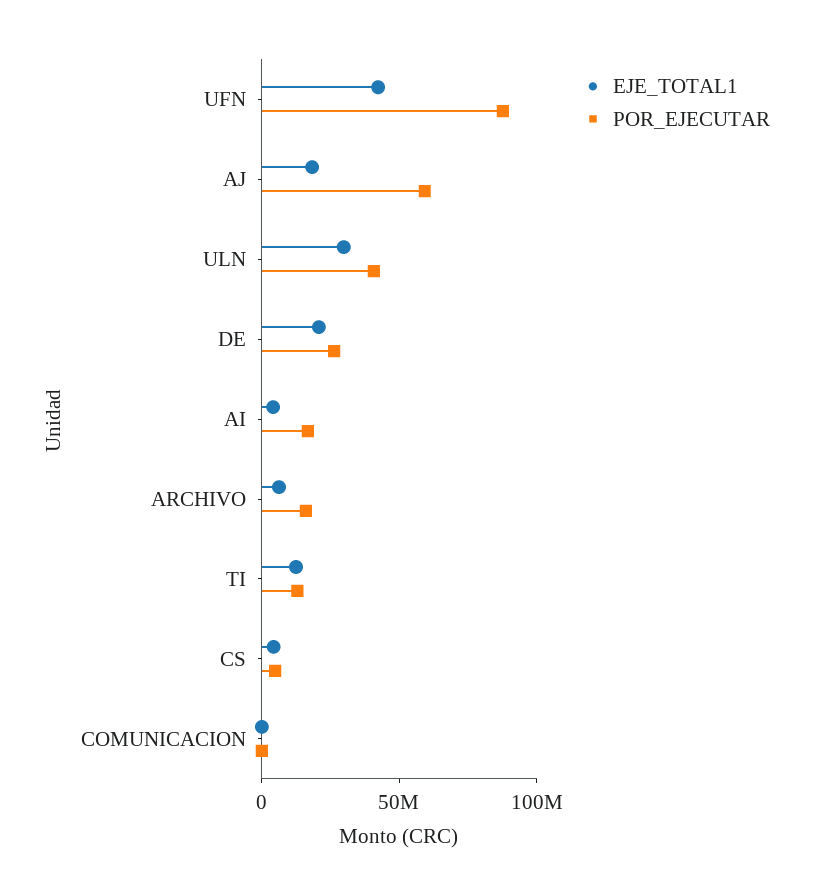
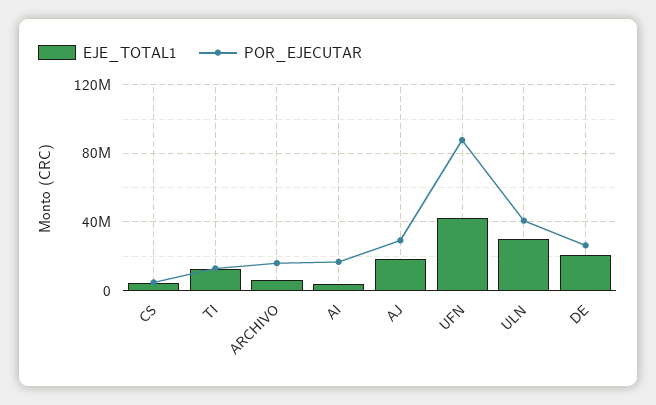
POR_EJECUTAR, AJ: 60000000 -> 30000000
EJE_TOTAL1, COMUNICACION: 0 -> none
POR_EJECUTAR, COMUNICACION: 0 -> none

